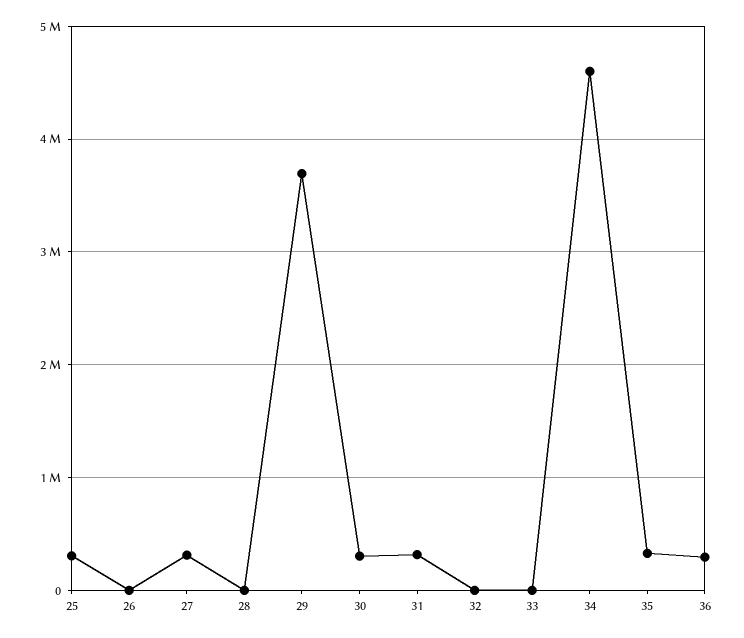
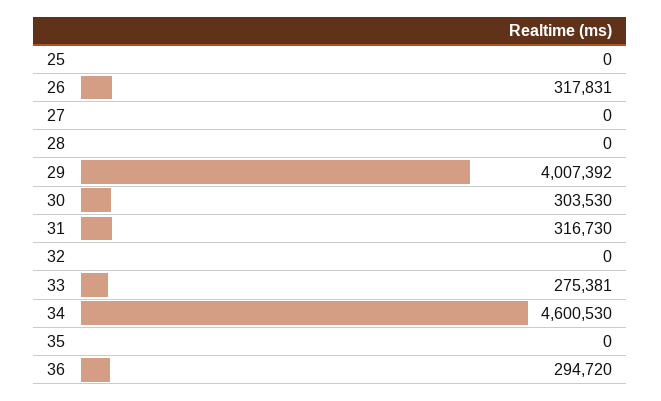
25: 300000 -> 0
26: 0 -> 317831
27: 300000 -> 0
29: 3700000 -> 4007392
33: 0 -> 275381
35: 300000 -> 0

